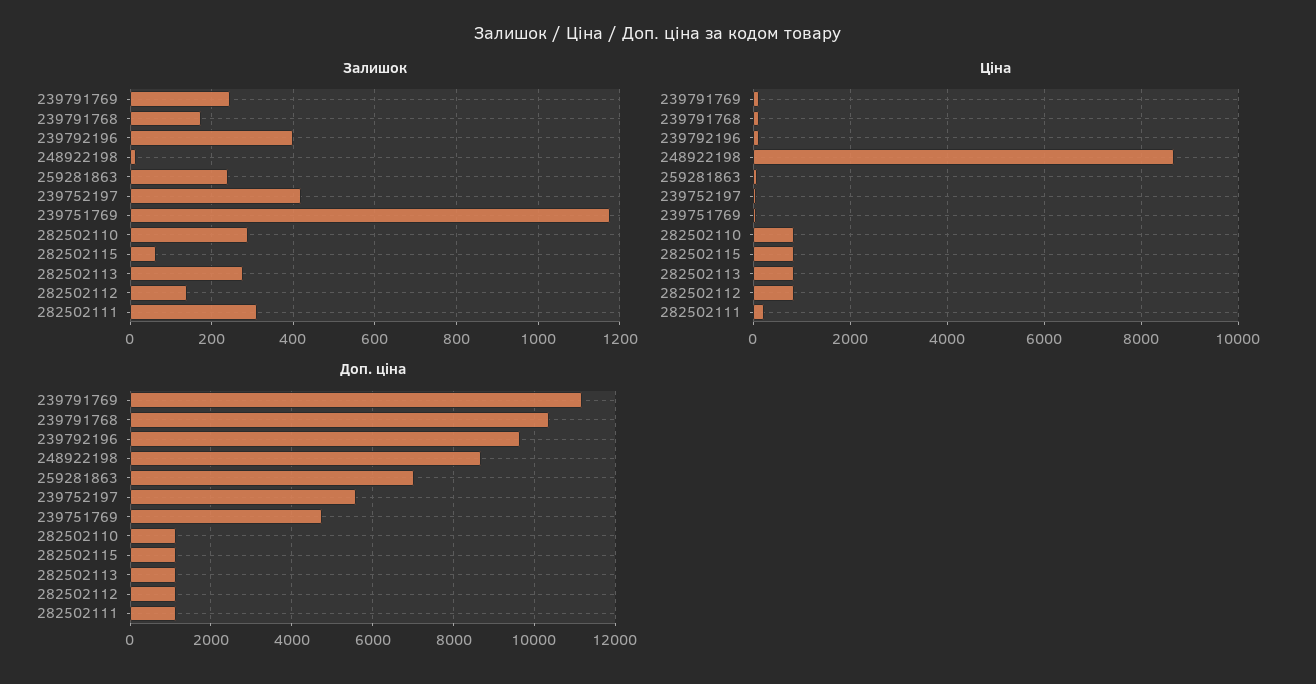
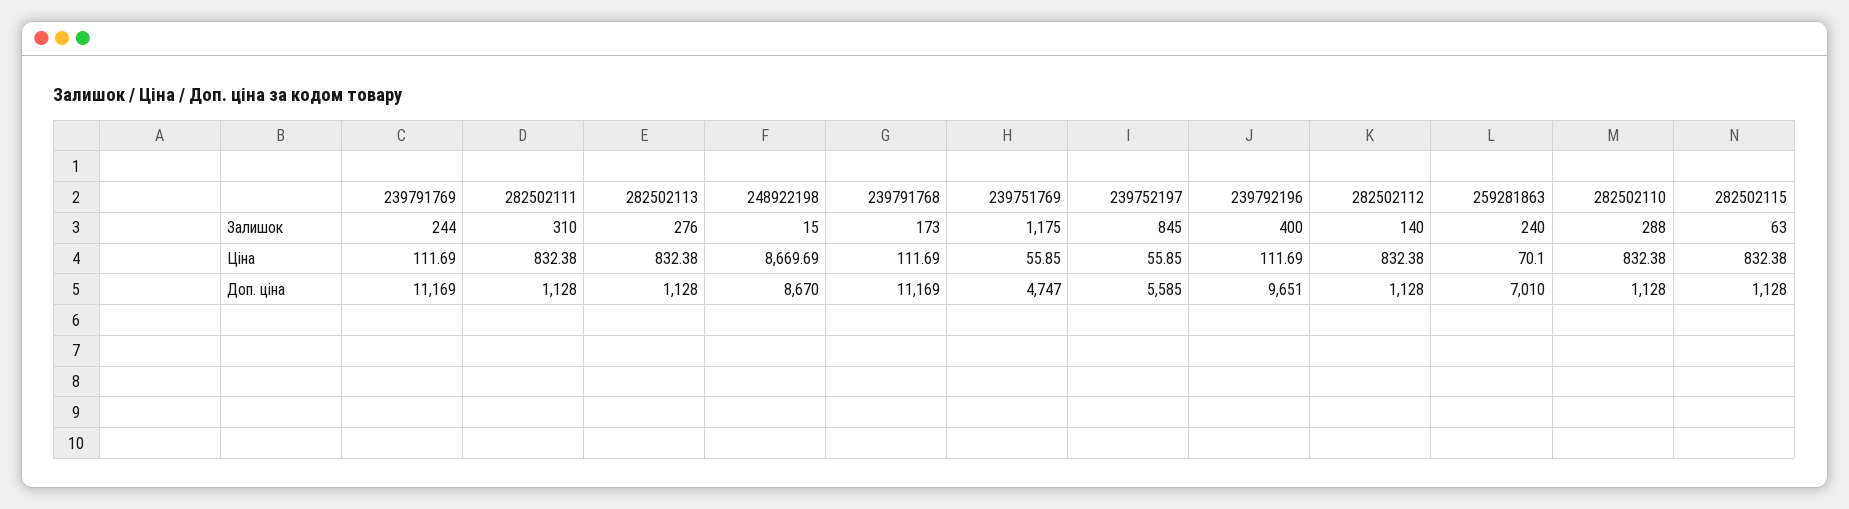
Залишок, 239752197: 420 -> 845
Ціна, 282502111: 200 -> 832.38
Доп. ціна, 239791768: 10400 -> 11169

